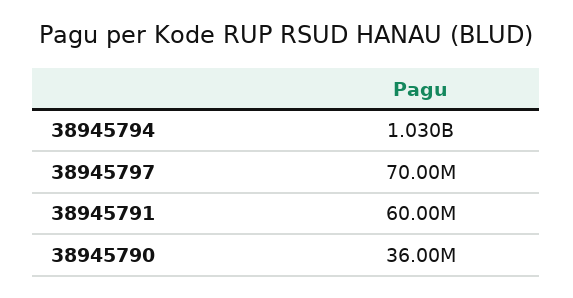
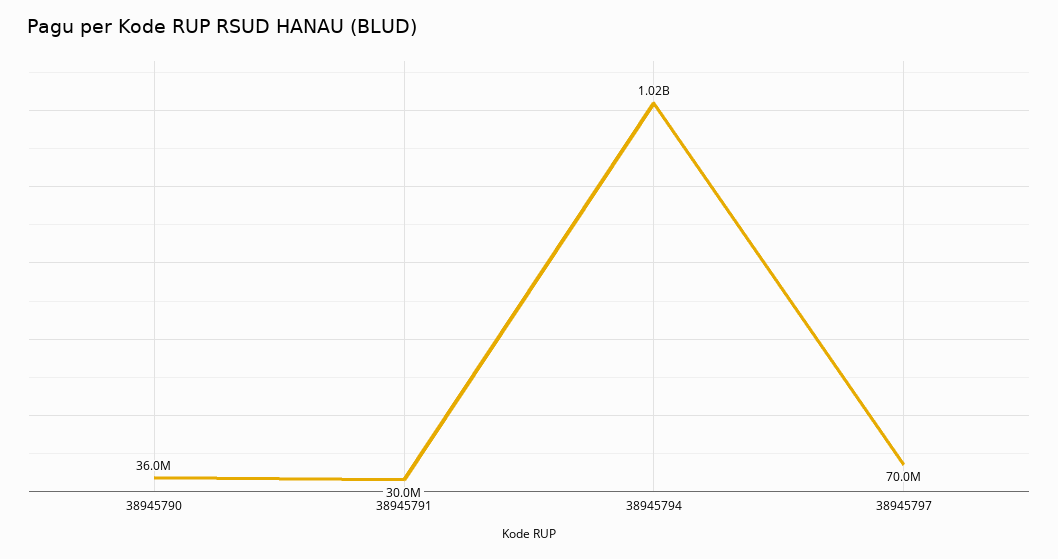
38945794: 1030000000 -> 1020000000
38945791: 60000000 -> 30000000

